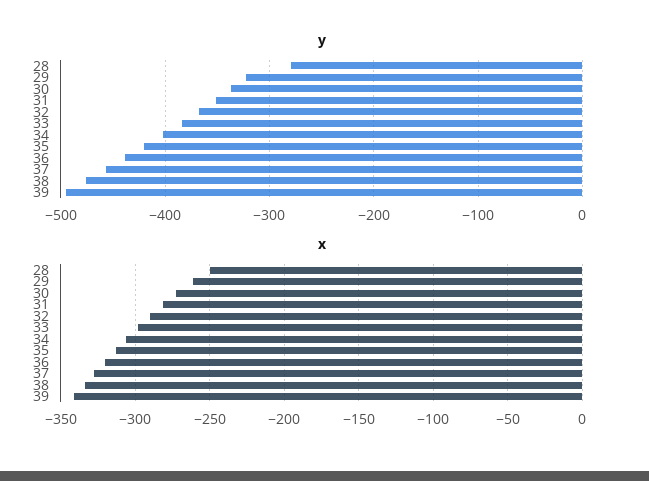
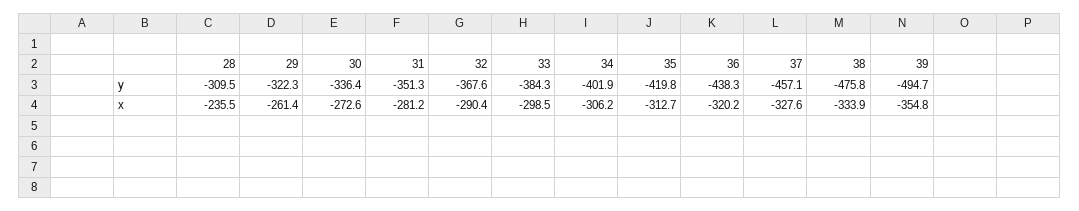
y, 28: -280 -> -309.5
x, 28: -250 -> -235.5
x, 39: -340 -> -354.8

